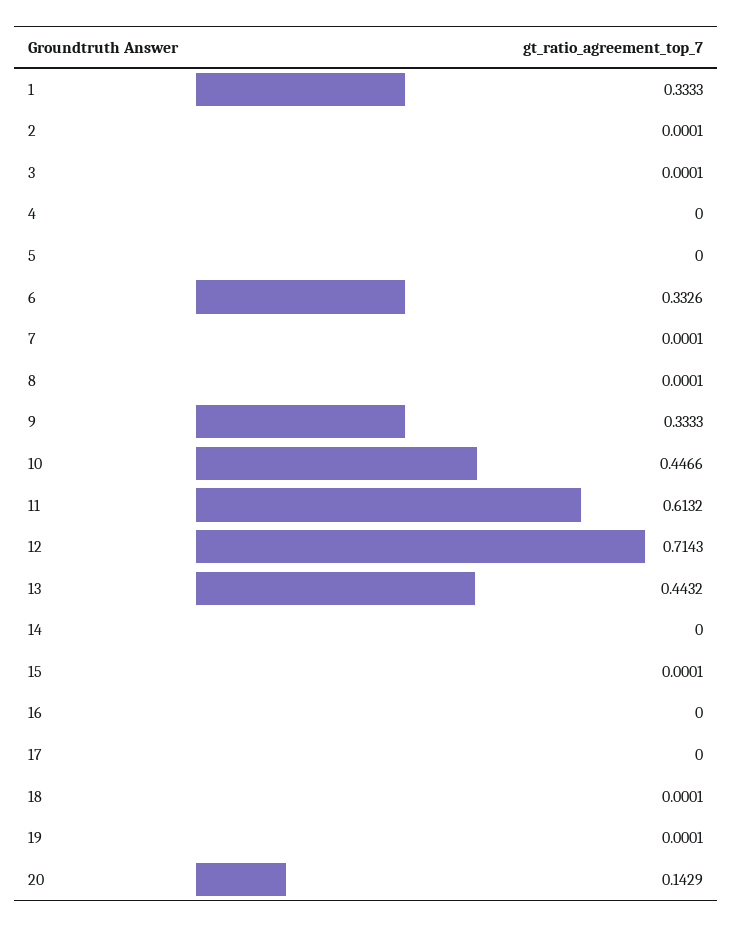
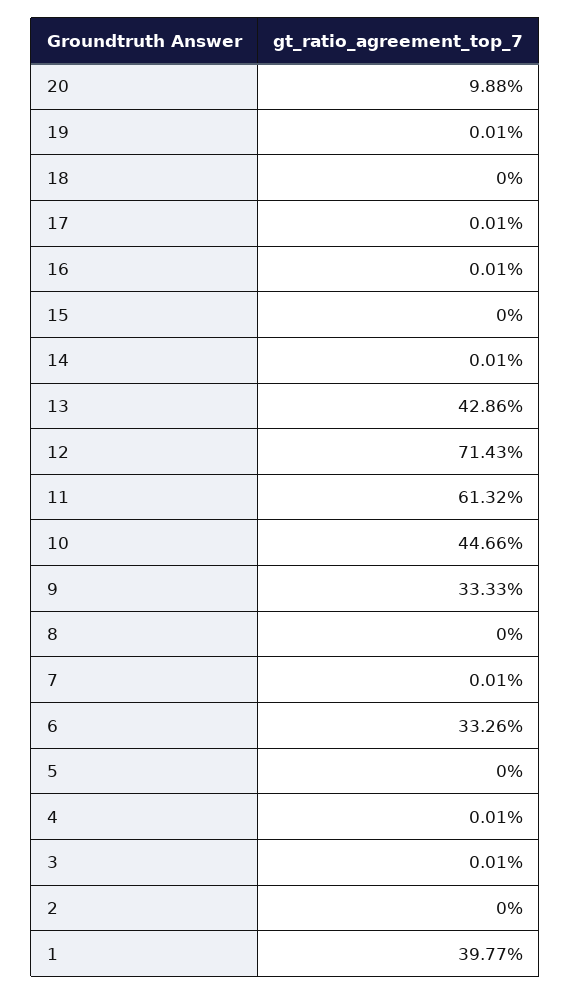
1: 0.3333 -> 0.3977
2: 0.0001 -> 0
4: 0 -> 0.0001
8: 0.0001 -> 0
13: 0.4432 -> 0.4286
14: 0 -> 0.0001
15: 0.0001 -> 0
16: 0 -> 0.0001
17: 0 -> 0.0001
18: 0.0001 -> 0
20: 0.1429 -> 0.0988

